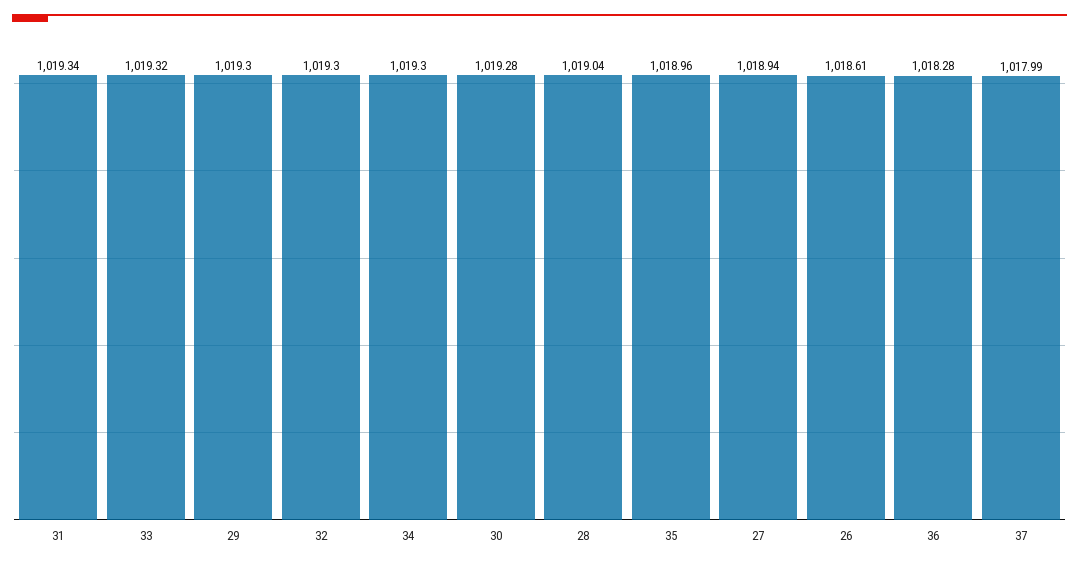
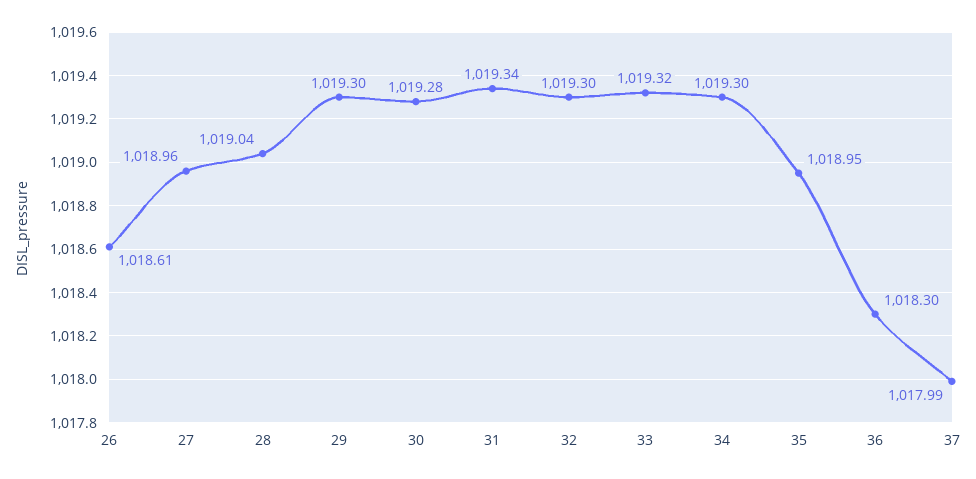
35: 1018.96 -> 1018.95
27: 1018.94 -> 1018.96
36: 1018.28 -> 1018.3

